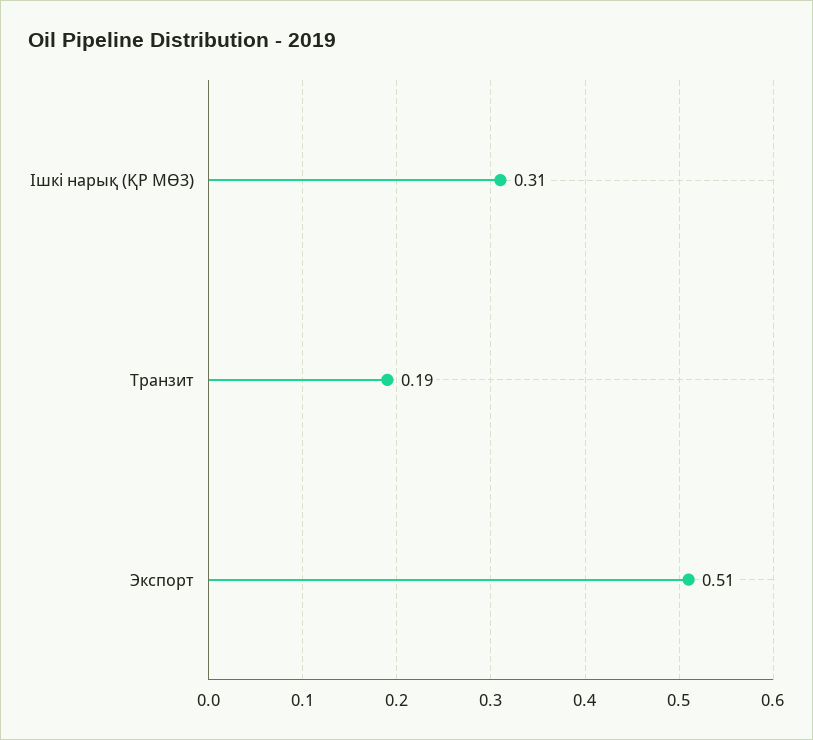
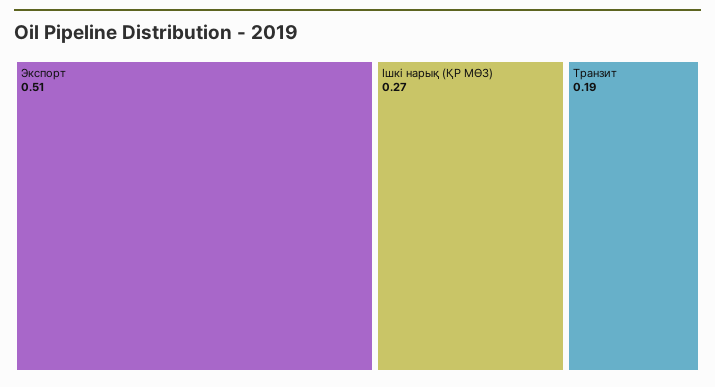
Ішкі нарық (ҚР МӨЗ): 0.31 -> 0.27

